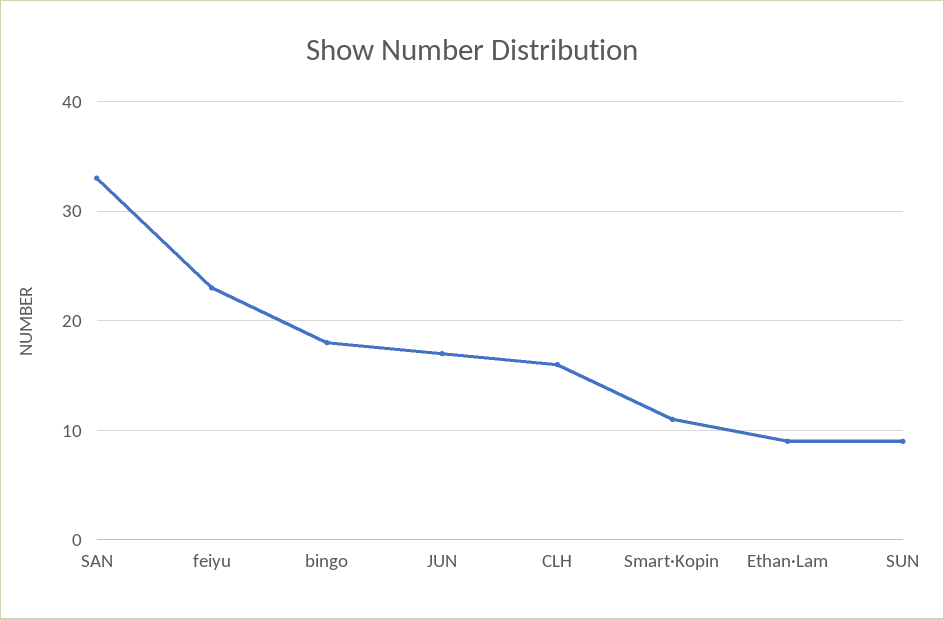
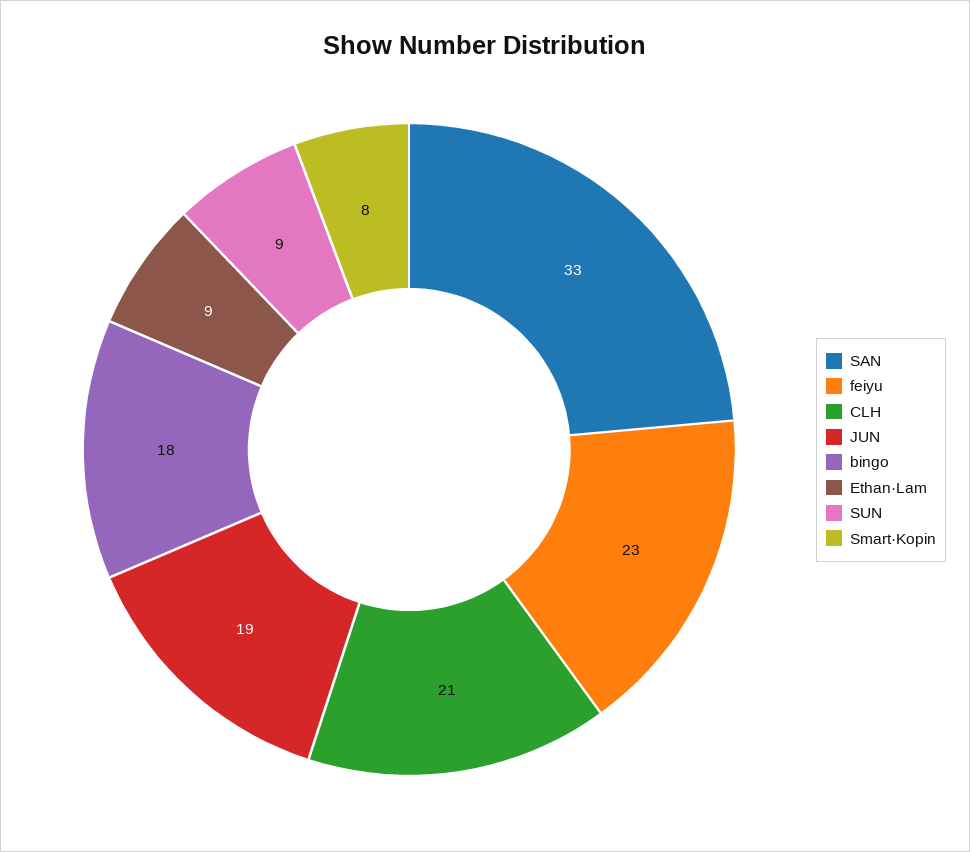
JUN: 17 -> 19
CLH: 16 -> 21
Smart·Kopin: 11 -> 8

